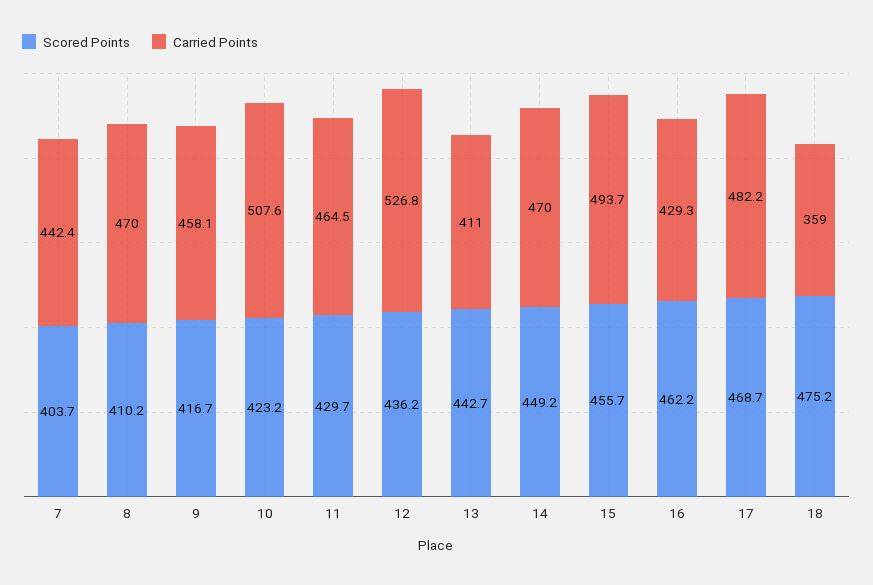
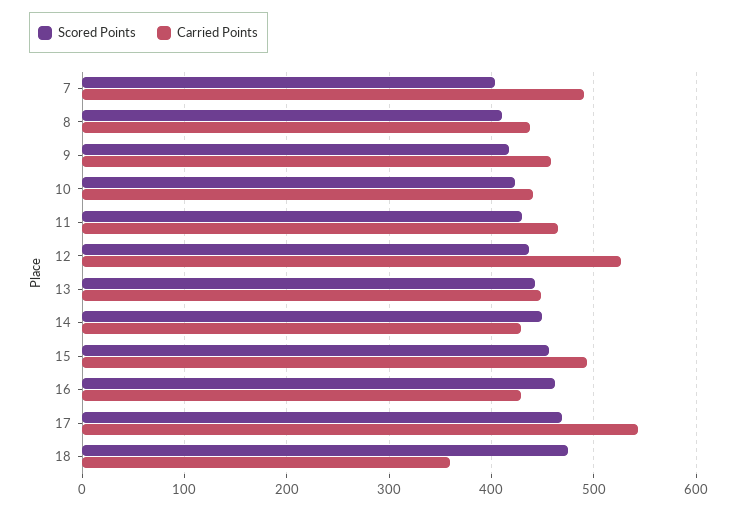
Carried Points, 7: 442.4 -> 490
Carried Points, 8: 470 -> 440
Carried Points, 10: 507.6 -> 440
Carried Points, 13: 411 -> 450
Carried Points, 14: 470 -> 430
Carried Points, 17: 482.2 -> 540

